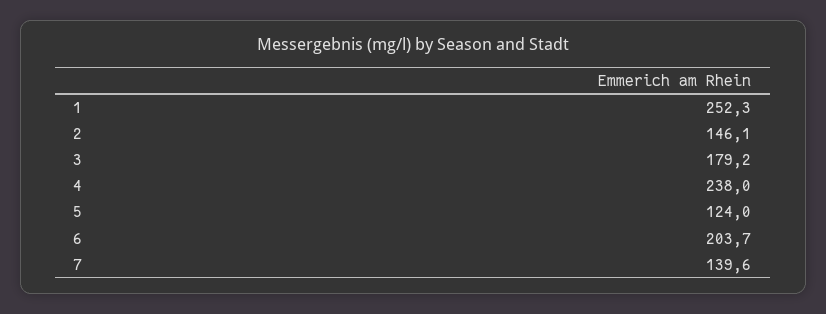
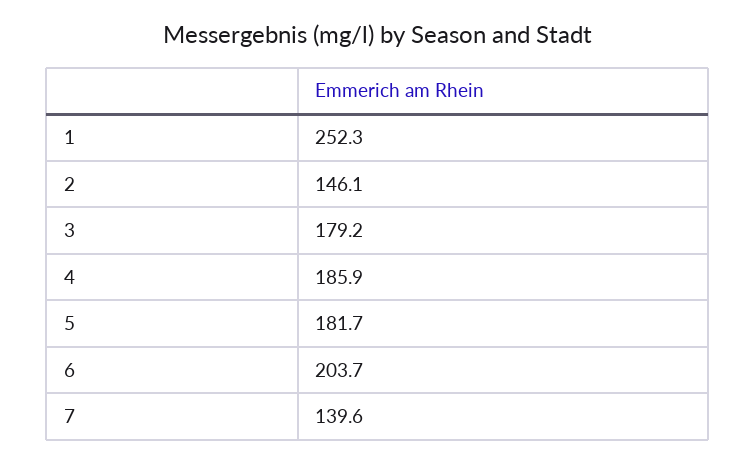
4: 238 -> 185.9
5: 124 -> 181.7

